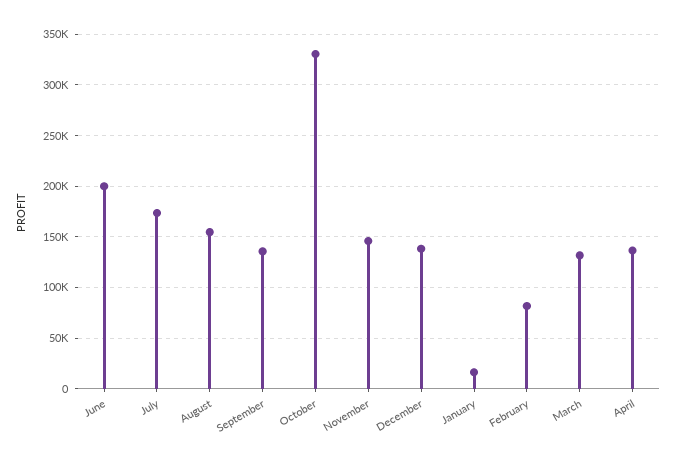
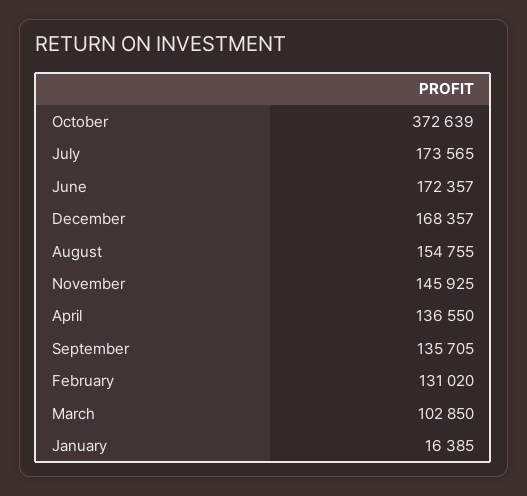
June: 200000 -> 172357
October: 330000 -> 372639
December: 140000 -> 168357
February: 80000 -> 131020
March: 130000 -> 102850

